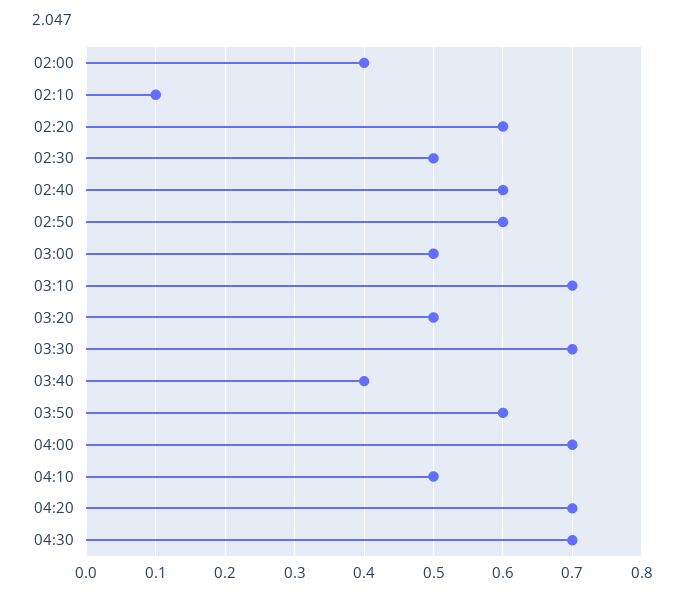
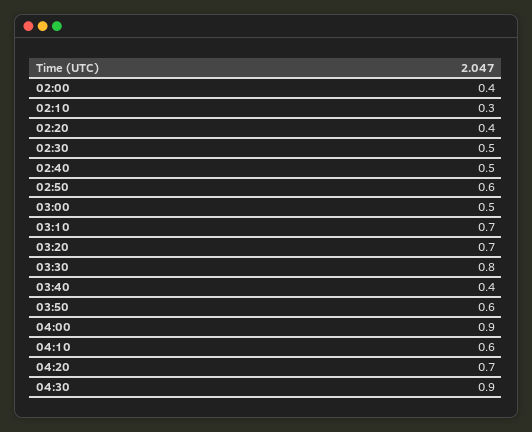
02:10: 0.1 -> 0.3
02:20: 0.6 -> 0.4
02:40: 0.6 -> 0.5
03:20: 0.5 -> 0.7
03:30: 0.7 -> 0.8
04:00: 0.7 -> 0.9
04:10: 0.5 -> 0.6
04:30: 0.7 -> 0.9

